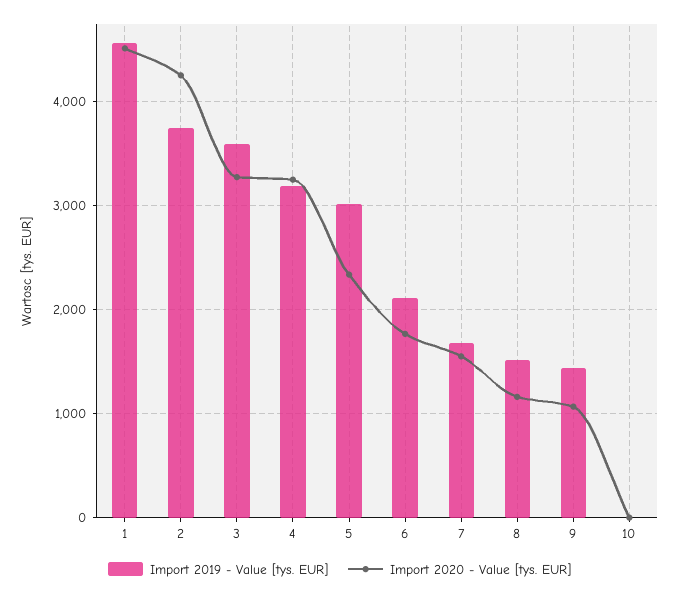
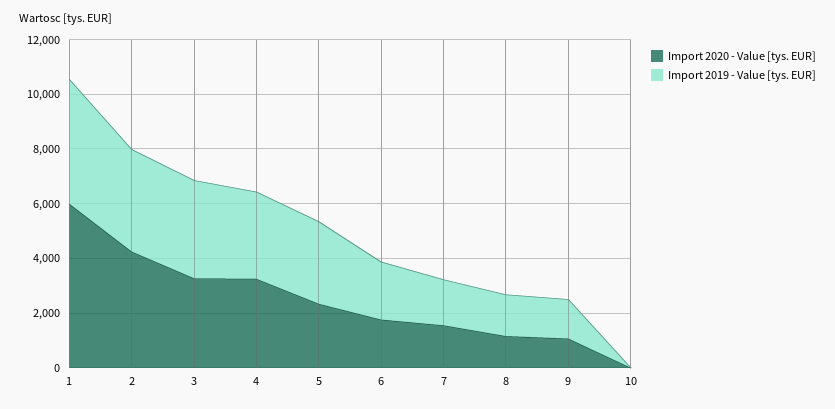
Import 2020 - Value [tys. EUR], 1: 4500 -> 6000

